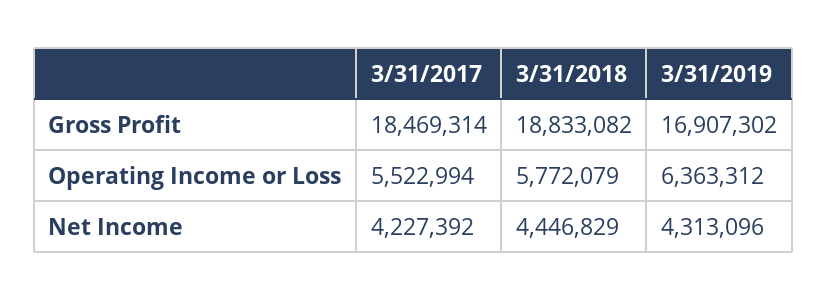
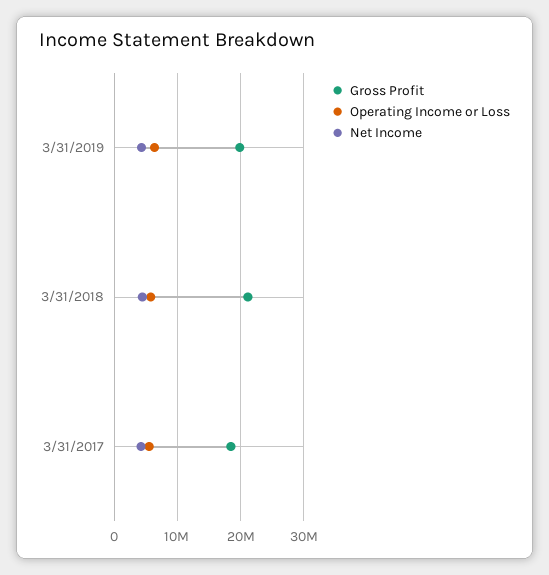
Gross Profit, 3/31/2018: 18833082 -> 21000000
Gross Profit, 3/31/2019: 16907302 -> 20000000

